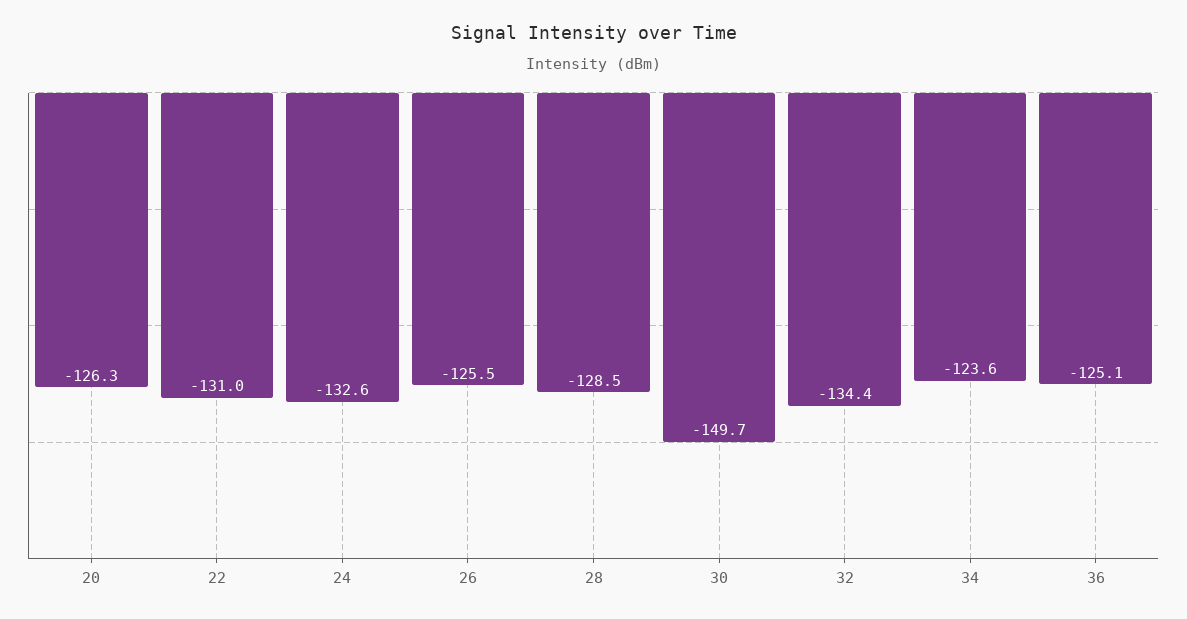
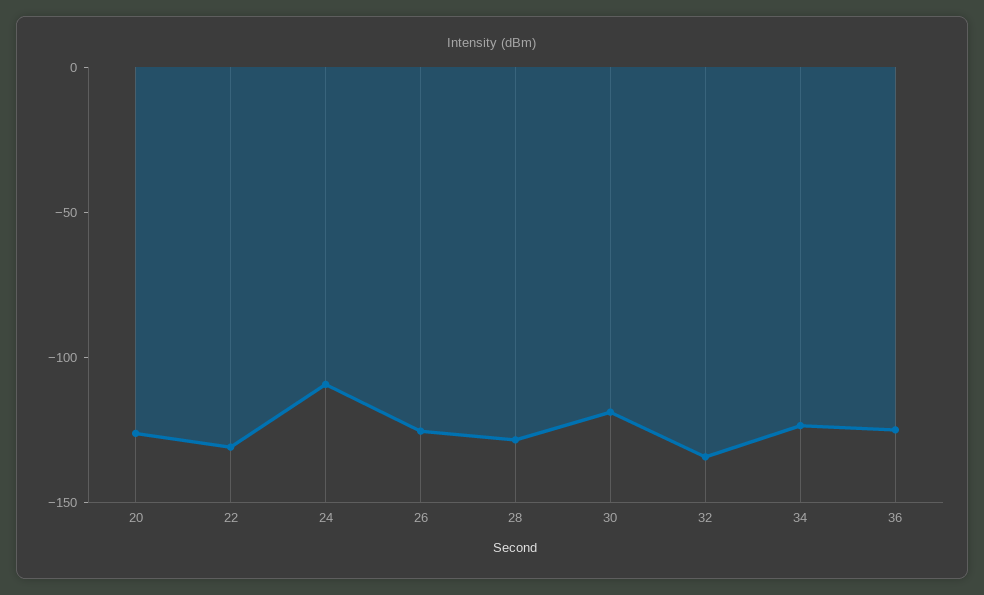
24: -132.6 -> -110
30: -149.7 -> -120

